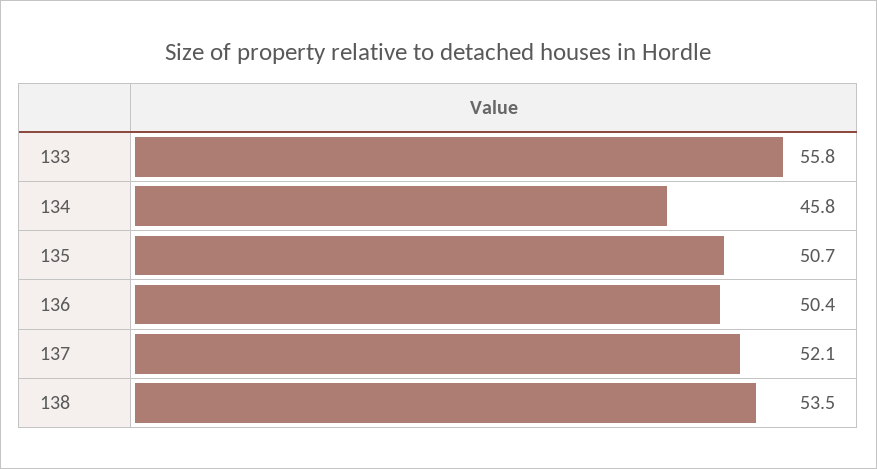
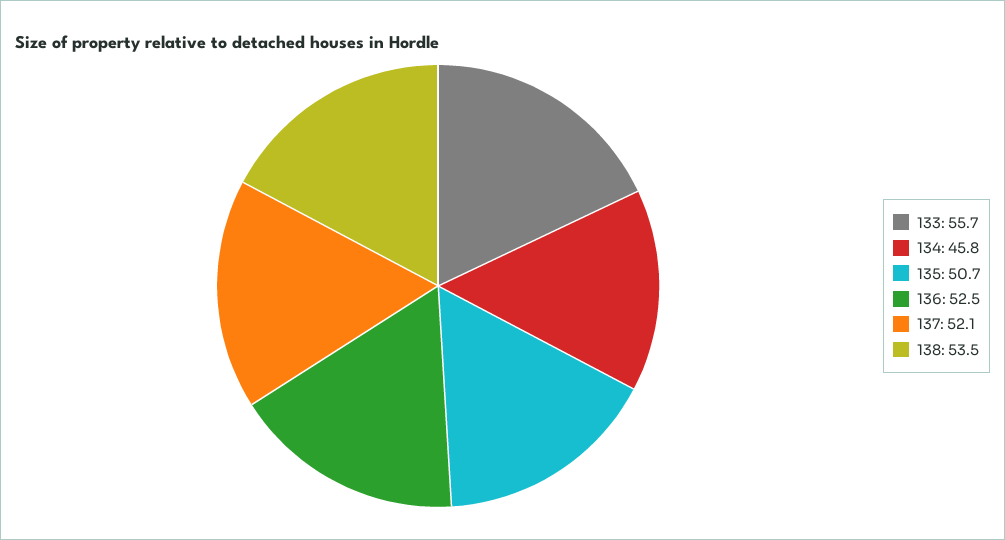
133: 55.8 -> 55.7
136: 50.4 -> 52.5

